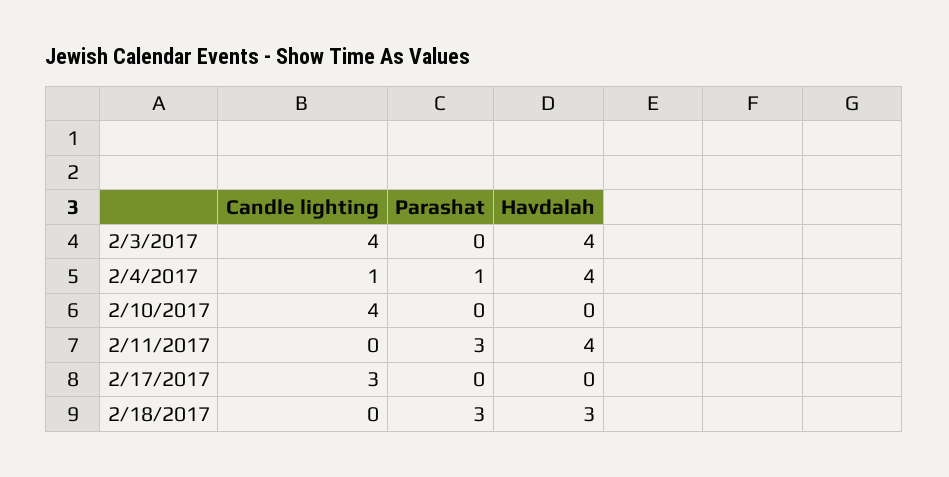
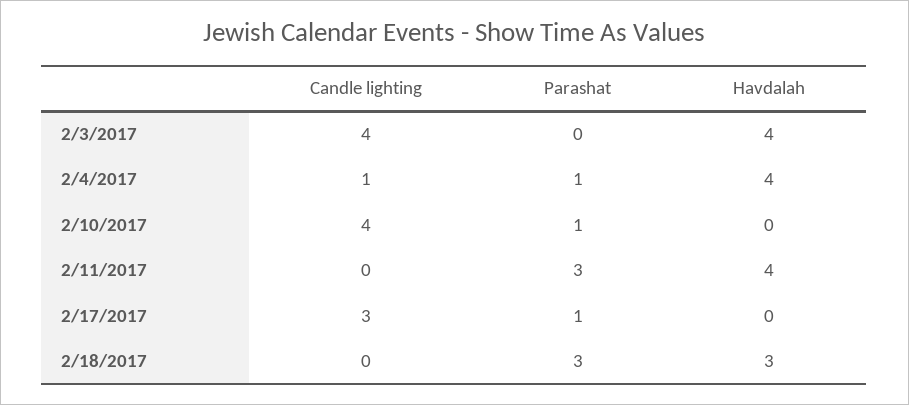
Parashat, 2/10/2017: 0 -> 1
Parashat, 2/17/2017: 0 -> 1

